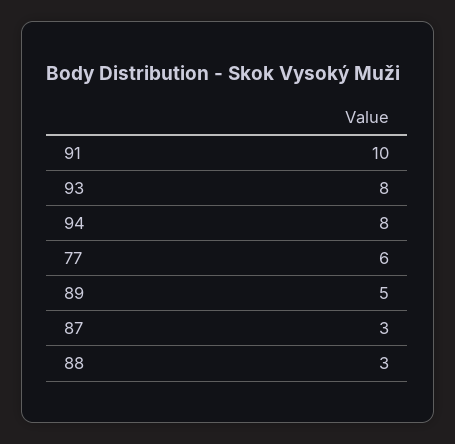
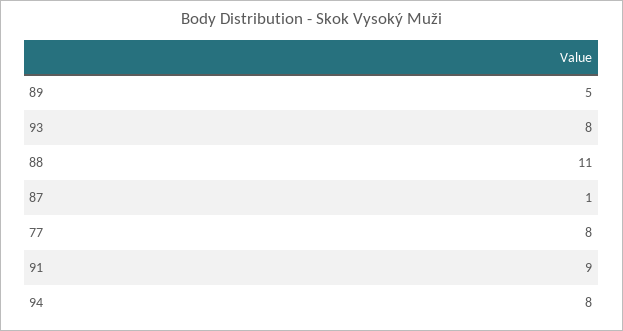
91: 10 -> 9
77: 6 -> 8
87: 3 -> 1
88: 3 -> 11

